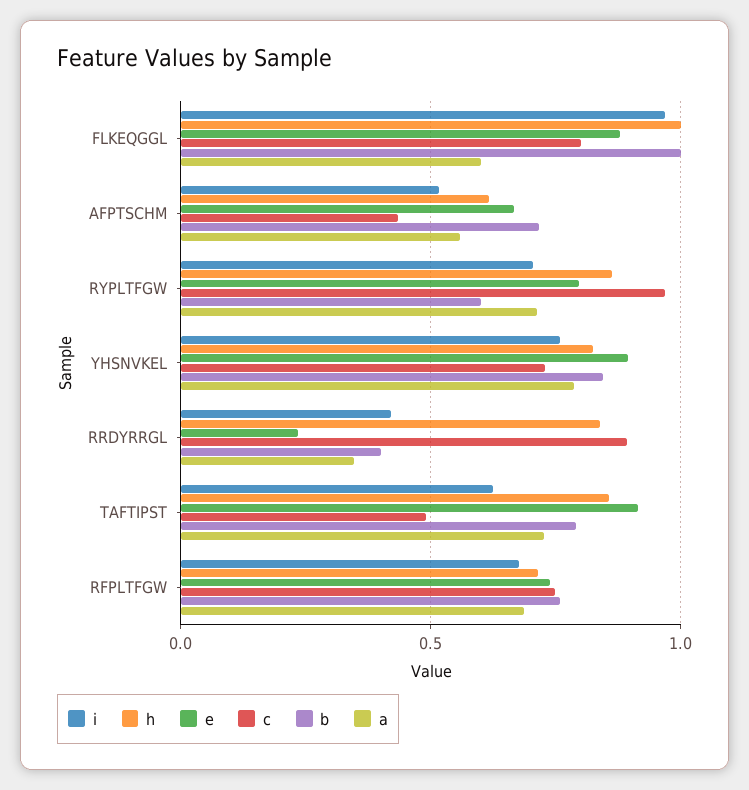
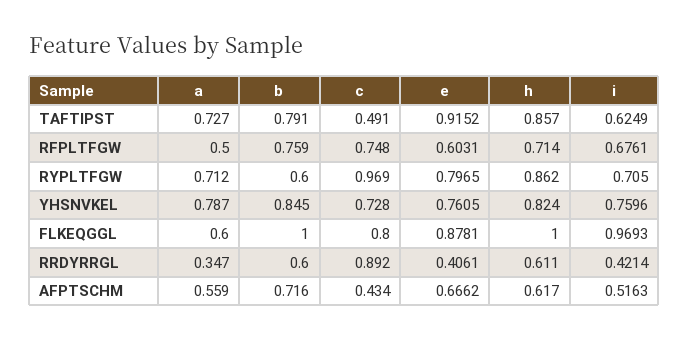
e, YHSNVKEL: 0.9 -> 0.7605
h, RRDYRRGL: 0.85 -> 0.611
e, RRDYRRGL: 0.25 -> 0.4061
b, RRDYRRGL: 0.4 -> 0.6
e, RFPLTFGW: 0.75 -> 0.6031
a, RFPLTFGW: 0.7 -> 0.5

